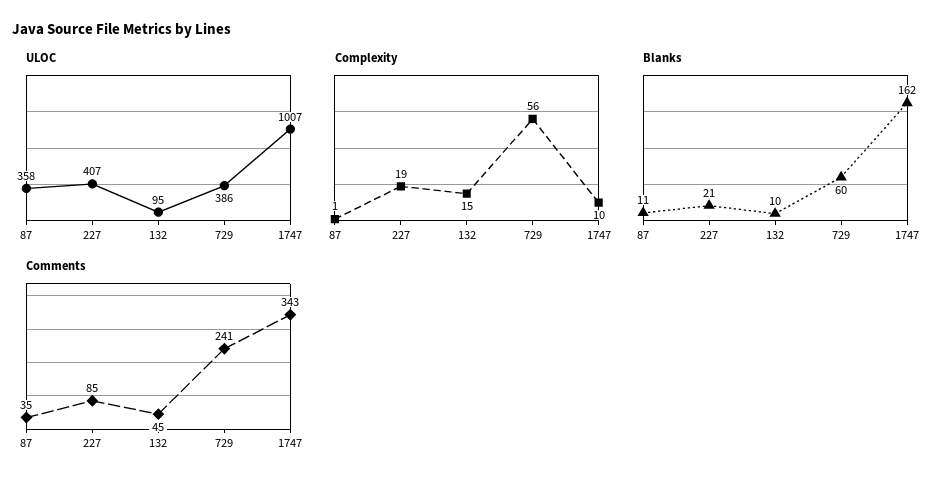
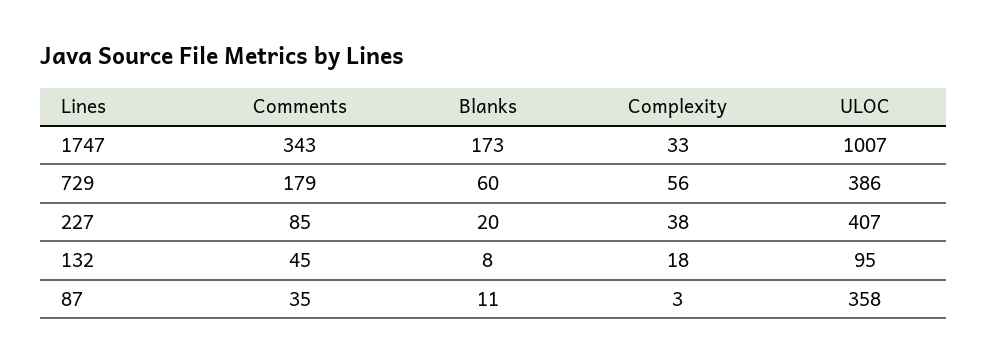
Complexity, 87: 1 -> 3
Complexity, 227: 19 -> 38
Complexity, 132: 15 -> 18
Complexity, 1747: 10 -> 33
Blanks, 227: 21 -> 20
Blanks, 132: 10 -> 8
Blanks, 1747: 162 -> 173
Comments, 729: 241 -> 179

